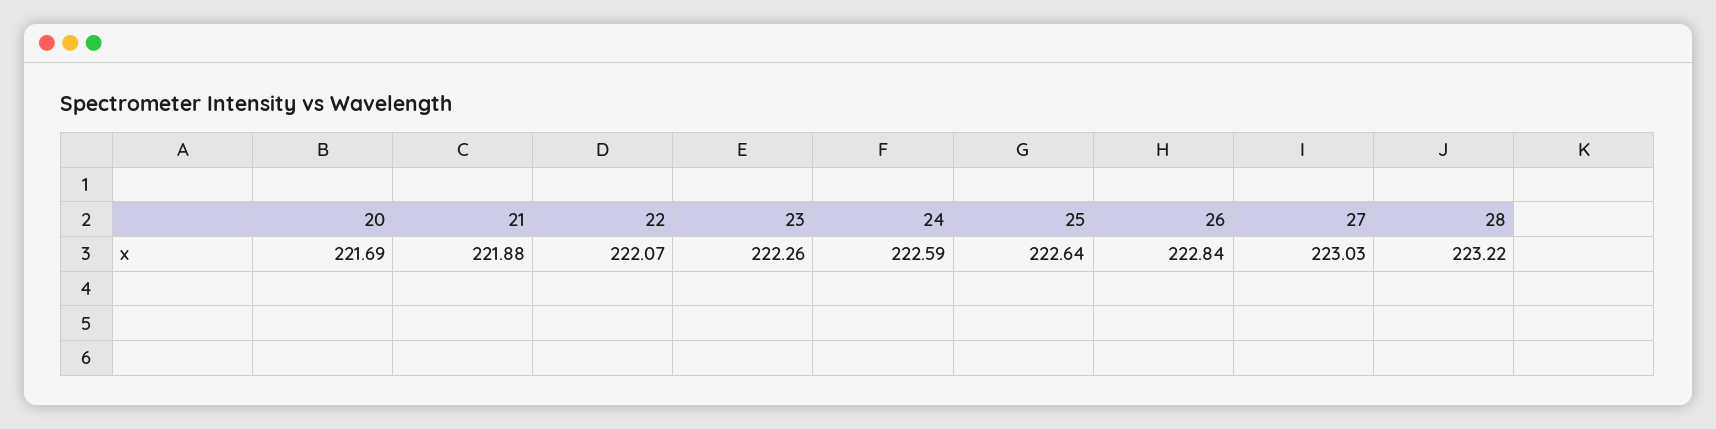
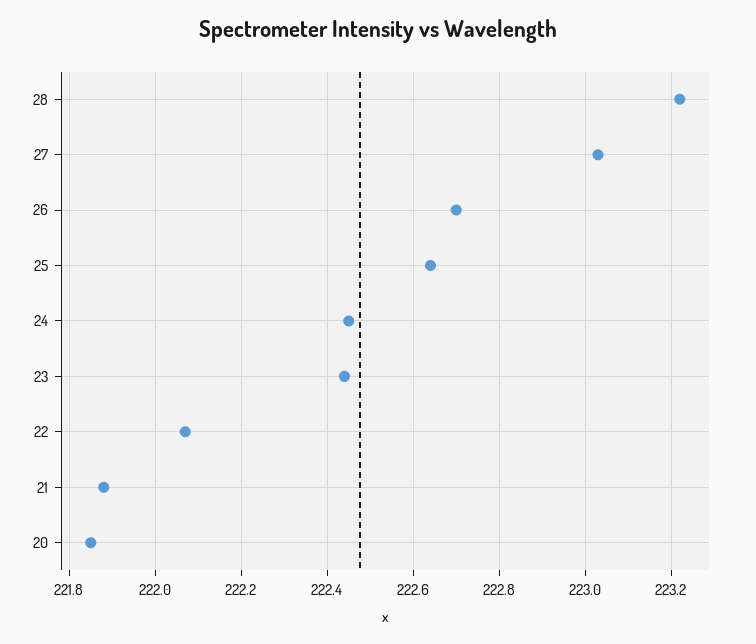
20: 221.69 -> 221.85
23: 222.26 -> 222.45
24: 222.59 -> 222.45
26: 222.84 -> 222.7

